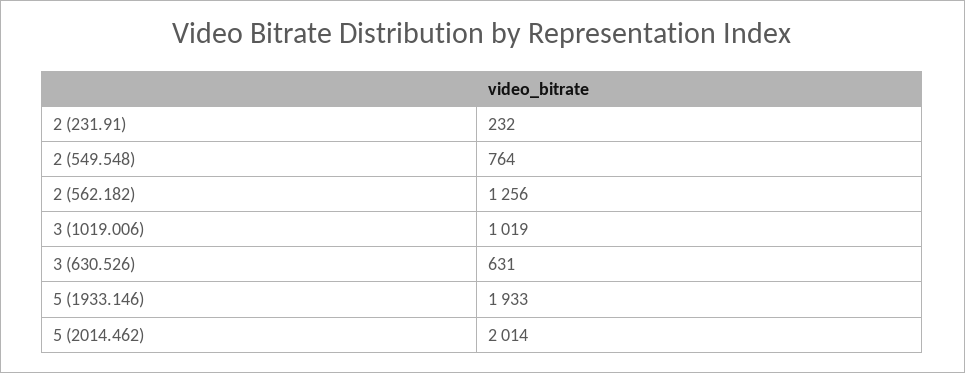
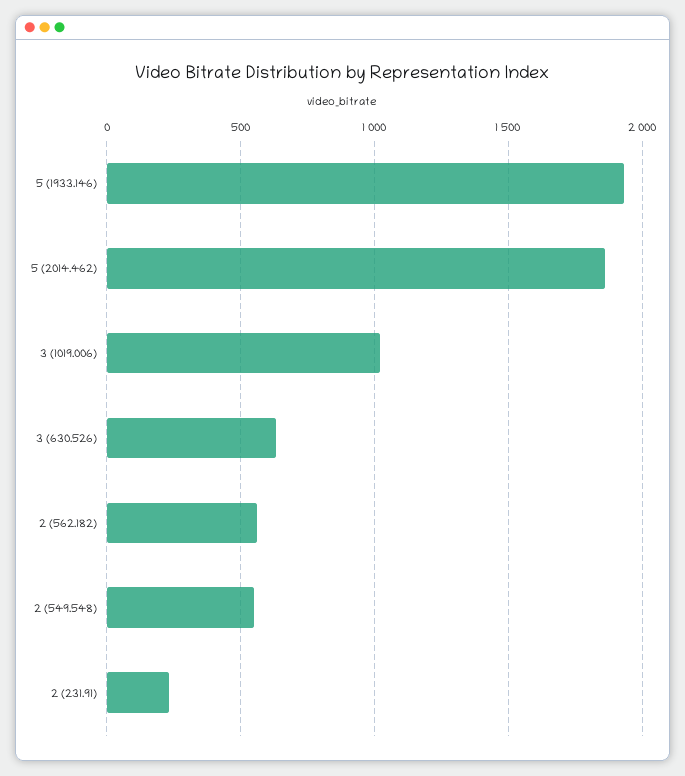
2 (549.548): 764 -> 550
2 (562.182): 1256 -> 550
5 (2014.462): 2014 -> 1850

